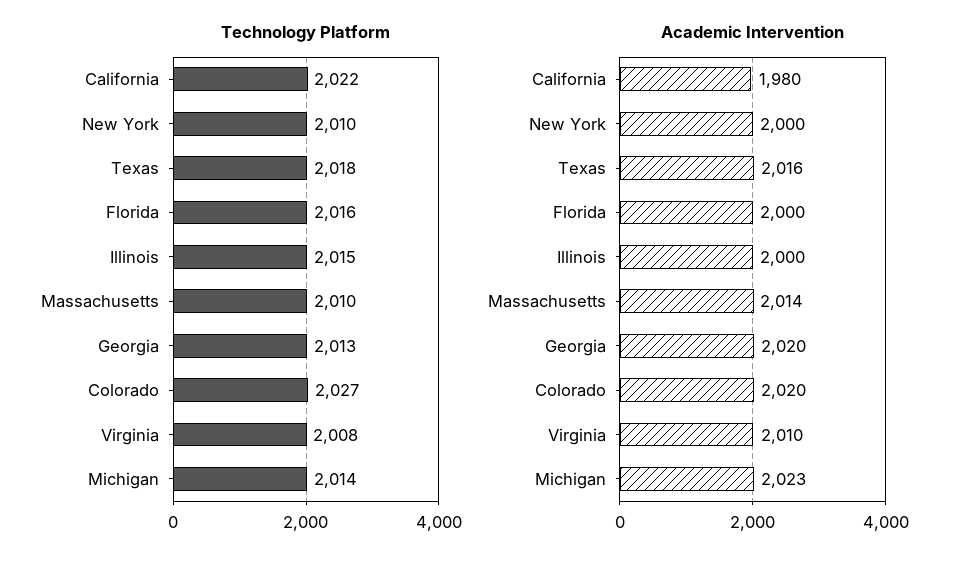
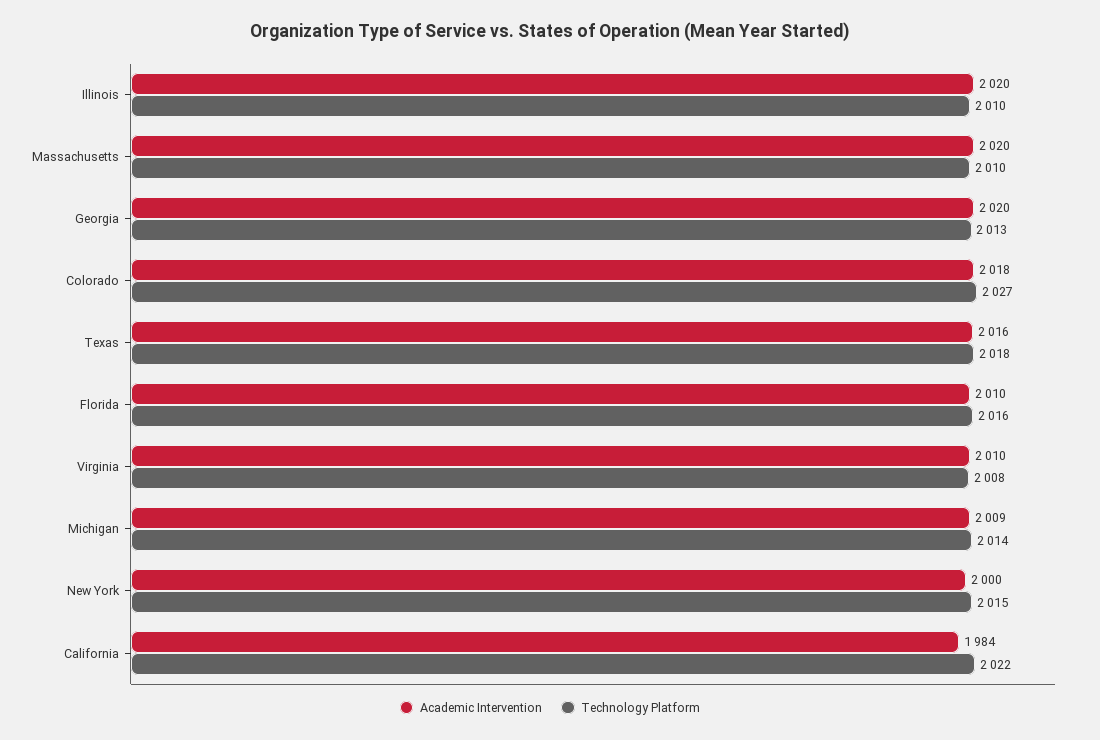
Technology Platform, New York: 2010 -> 2015
Technology Platform, Illinois: 2015 -> 2010
Academic Intervention, California: 1980 -> 1984
Academic Intervention, Florida: 2000 -> 2010
Academic Intervention, Illinois: 2000 -> 2020
Academic Intervention, Massachusetts: 2014 -> 2020
Academic Intervention, Colorado: 2020 -> 2018
Academic Intervention, Michigan: 2023 -> 2009

